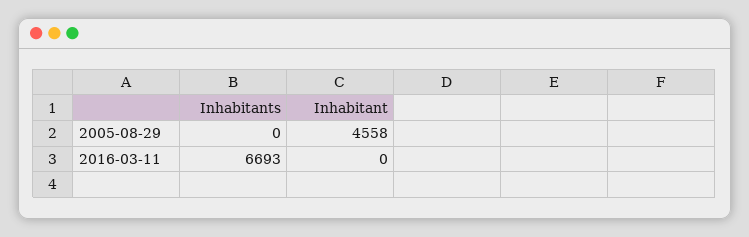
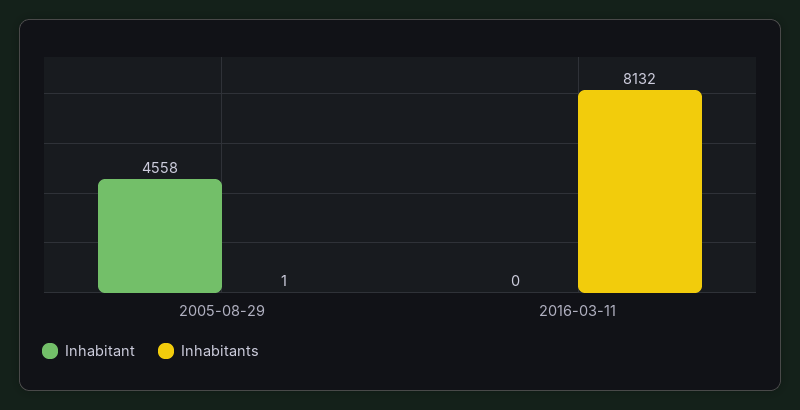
Inhabitants, 2005-08-29: 0 -> 1
Inhabitants, 2016-03-11: 6693 -> 8132

